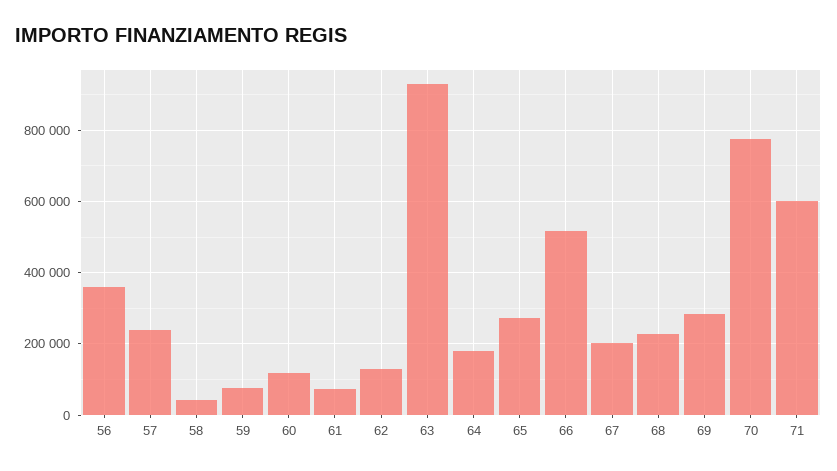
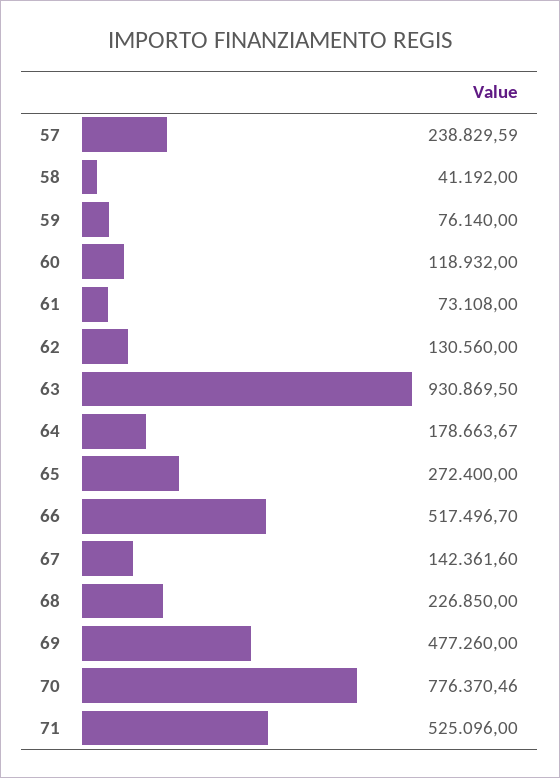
56: 360000 -> none
67: 200000 -> 142361.6
69: 280000 -> 477260
71: 600000 -> 525096

